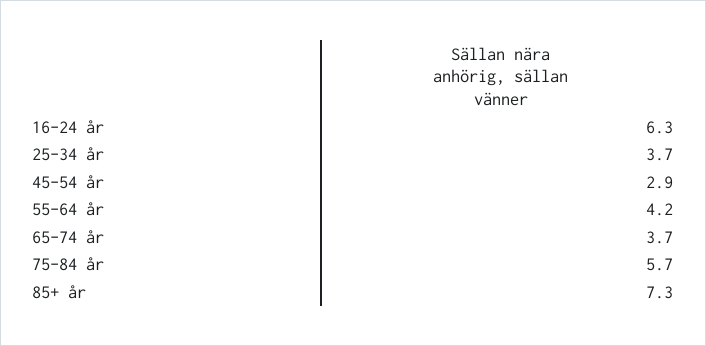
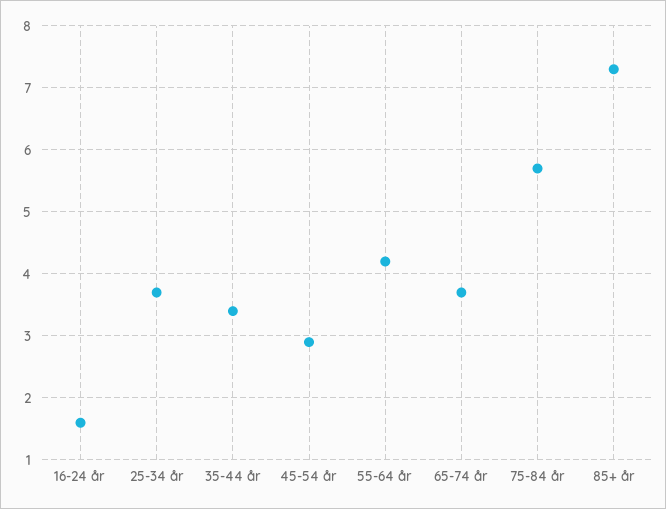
16-24 år: 6.3 -> 1.6
35-44 år: none -> 3.4

